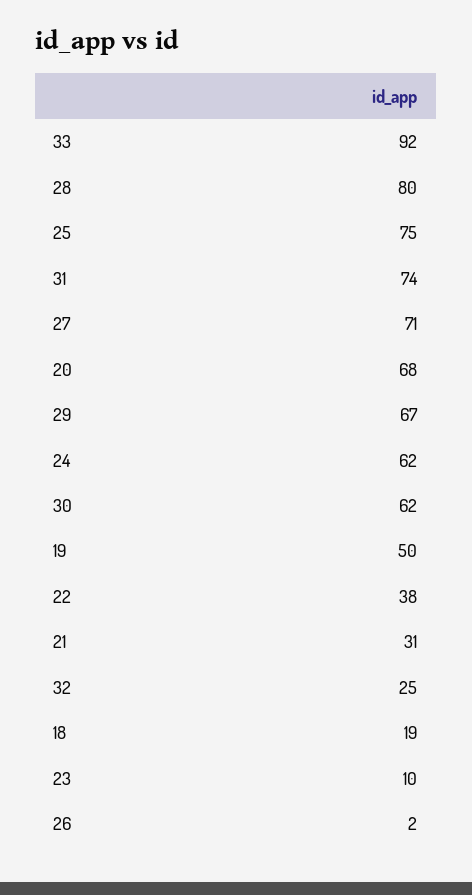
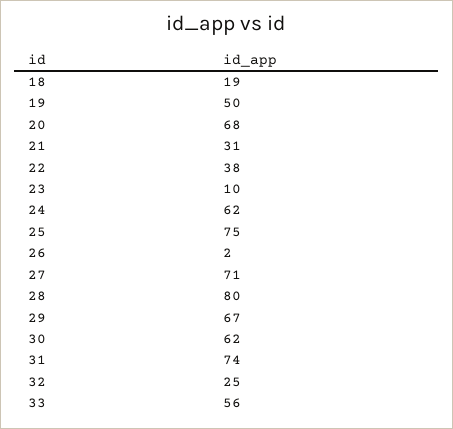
33: 92 -> 56

